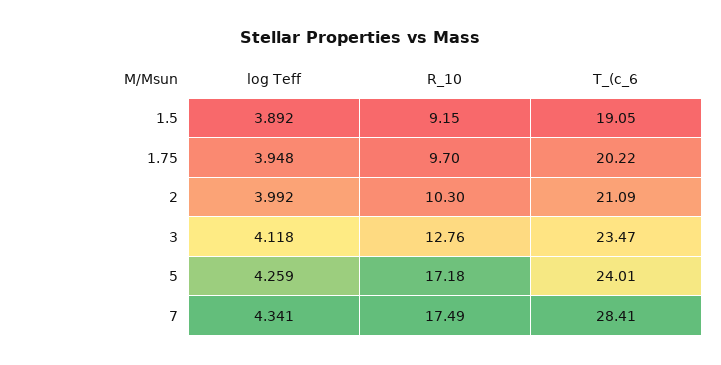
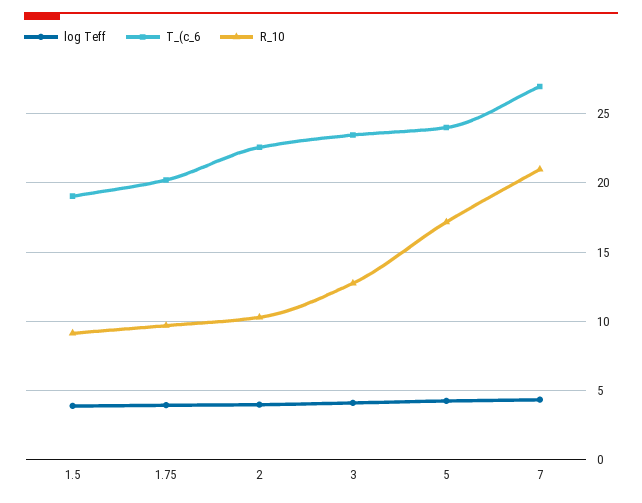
T_(c_6, 2: 21.09 -> 22.5
R_10, 7: 17.49 -> 21
T_(c_6, 7: 28.41 -> 27

